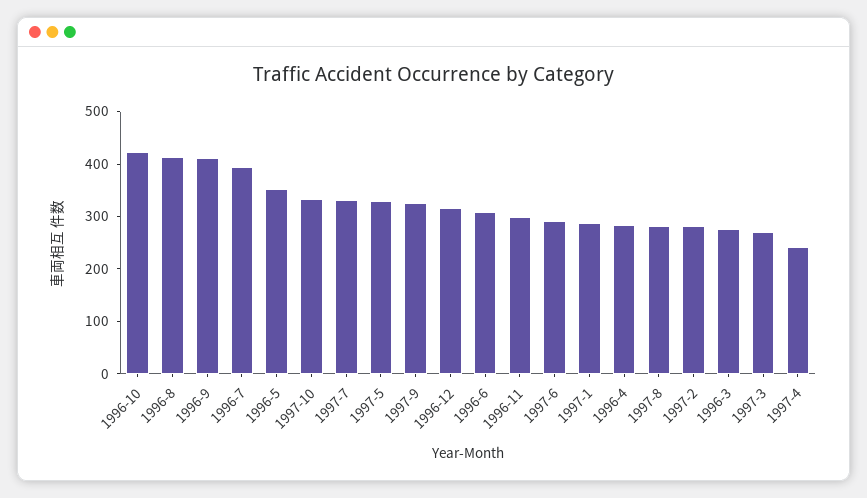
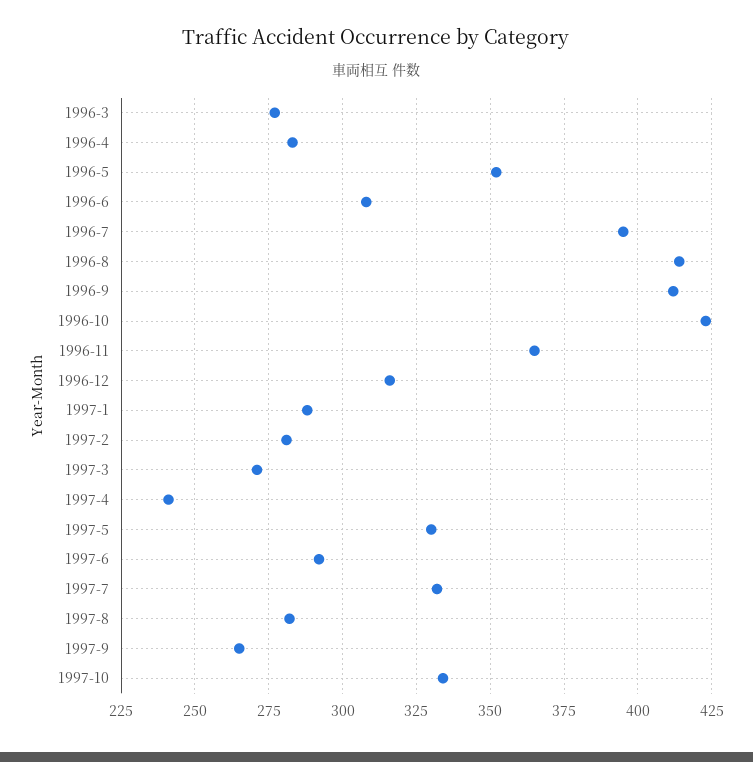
1997-9: 320 -> 265
1996-11: 300 -> 365

